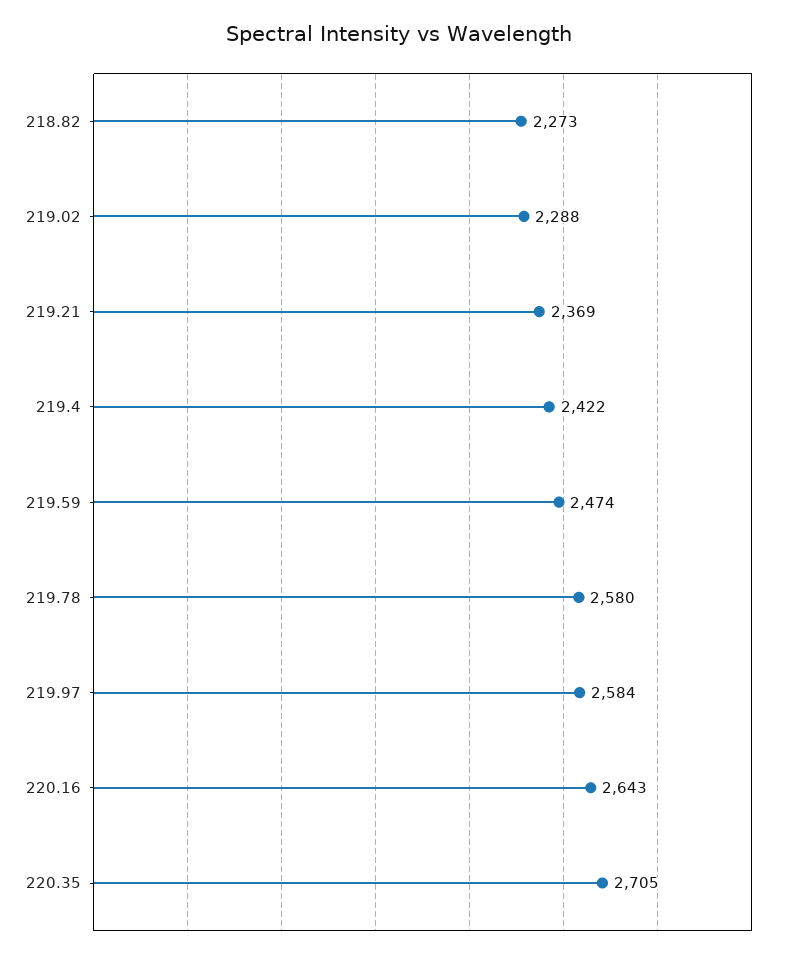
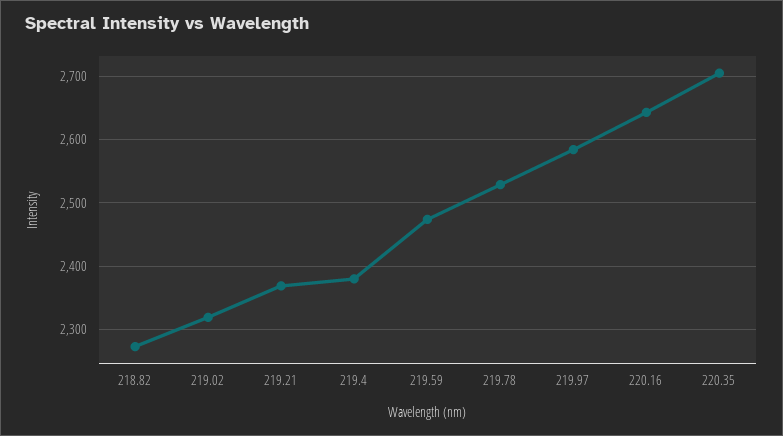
219.02: 2288 -> 2320
219.4: 2422 -> 2380
219.78: 2580 -> 2530

